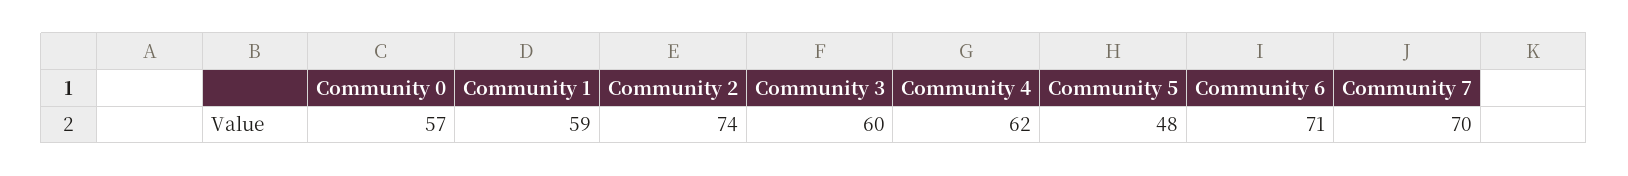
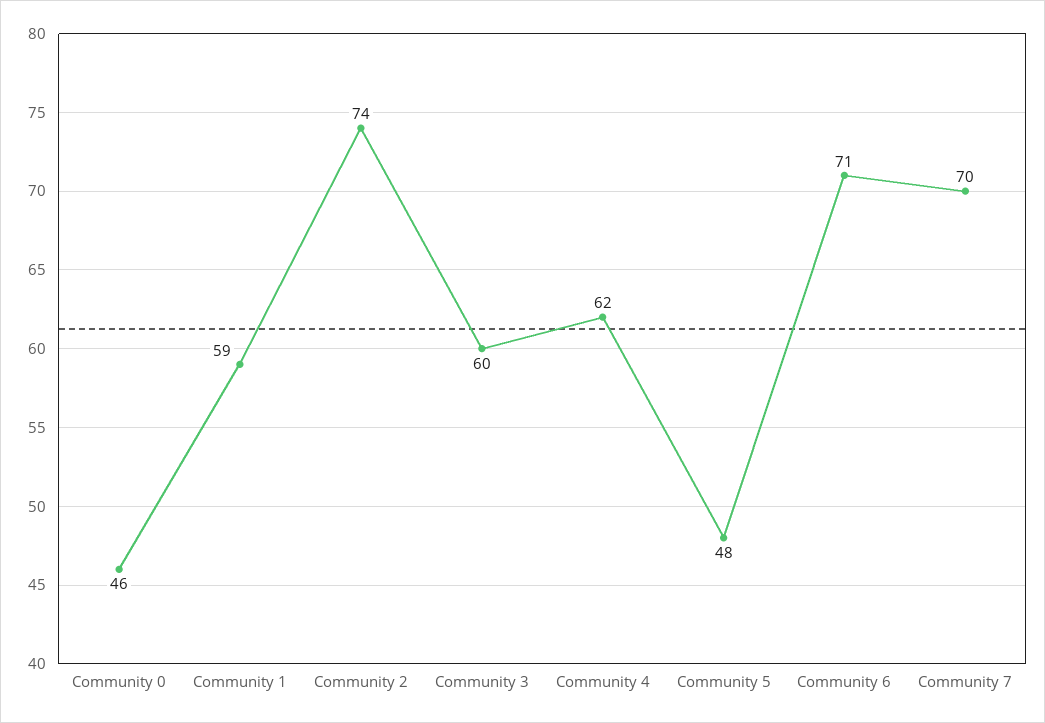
Community 0: 57 -> 46

